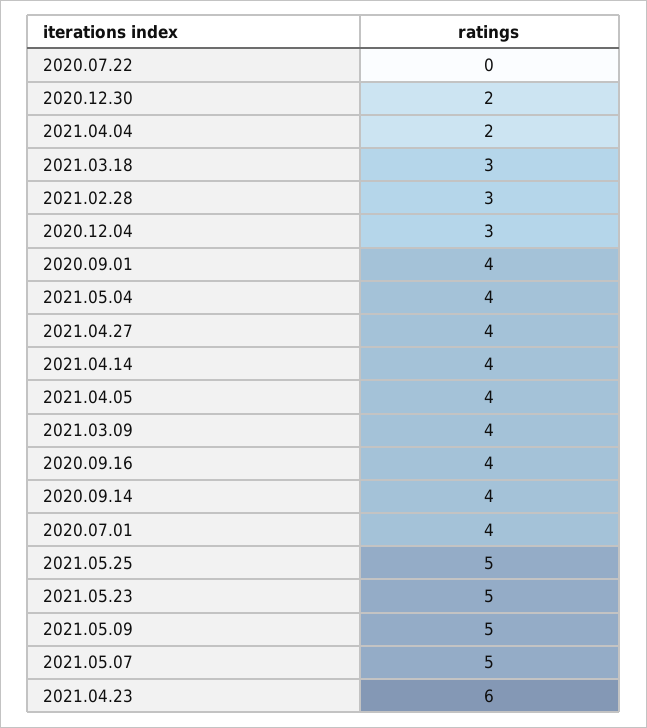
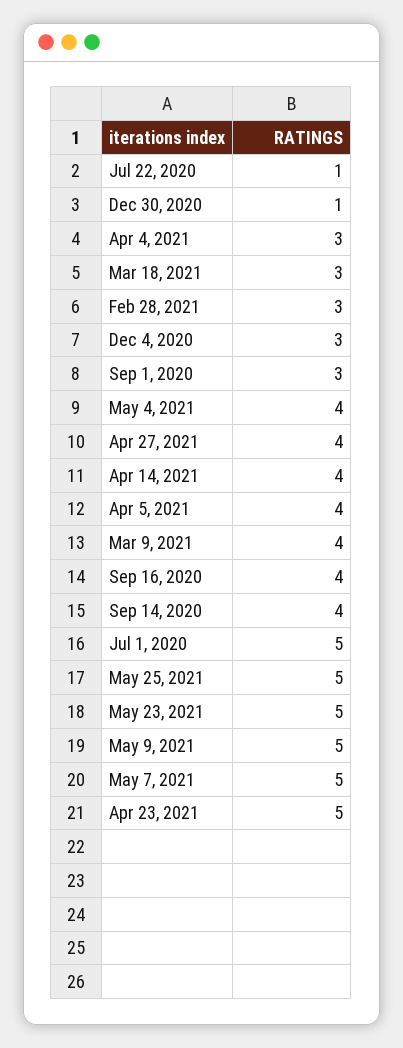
2020.07.22: 0 -> 1
2020.12.30: 2 -> 1
2021.04.04: 2 -> 3
2020.09.01: 4 -> 3
2020.07.01: 4 -> 5
2021.04.23: 6 -> 5

